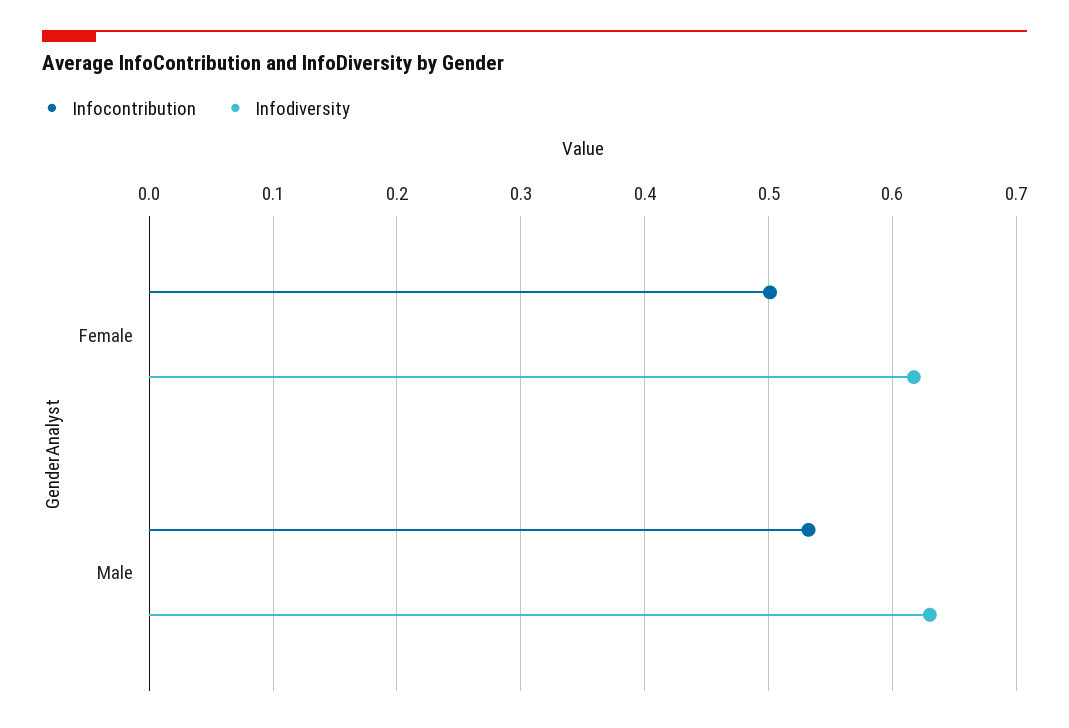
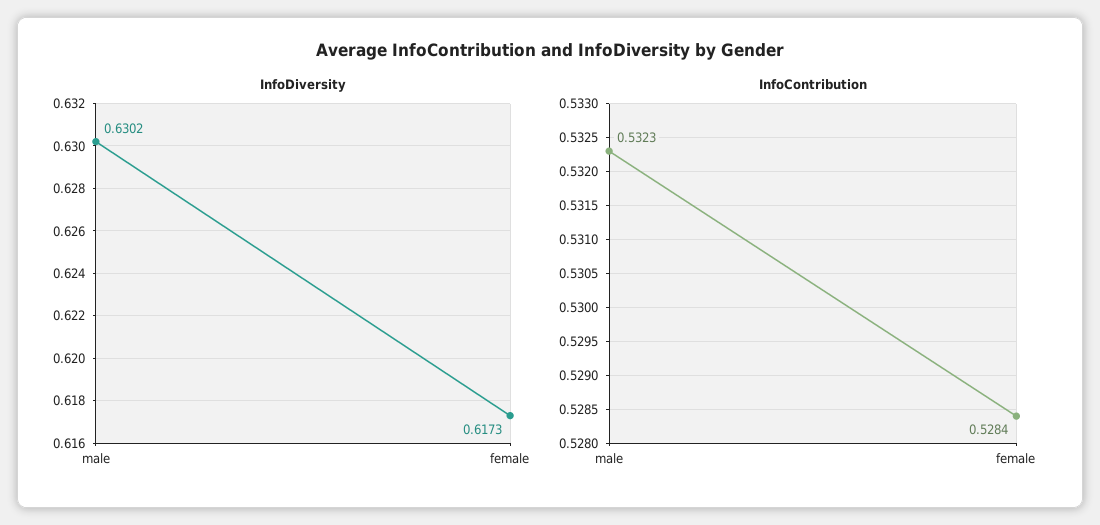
Infocontribution, Female: 0.5 -> 0.5284

